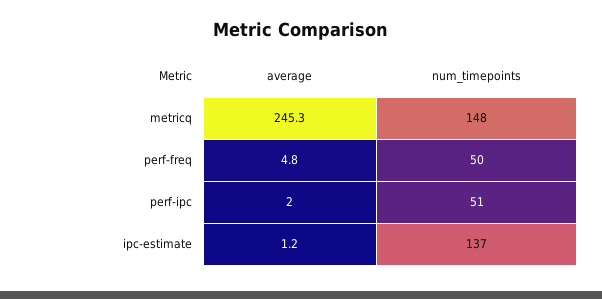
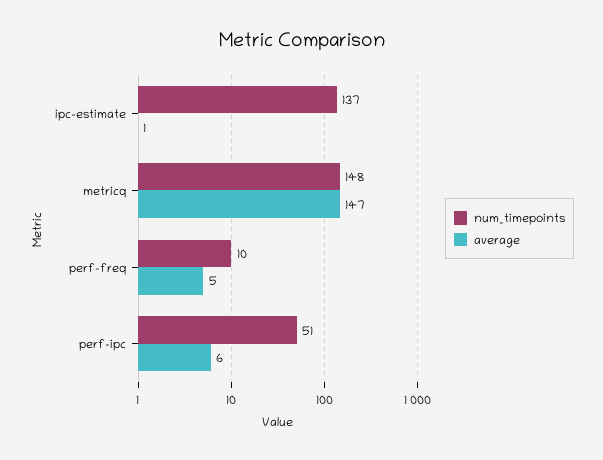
average, metricq: 245.3 -> 147
num_timepoints, perf-freq: 50 -> 10
average, perf-ipc: 2 -> 6

